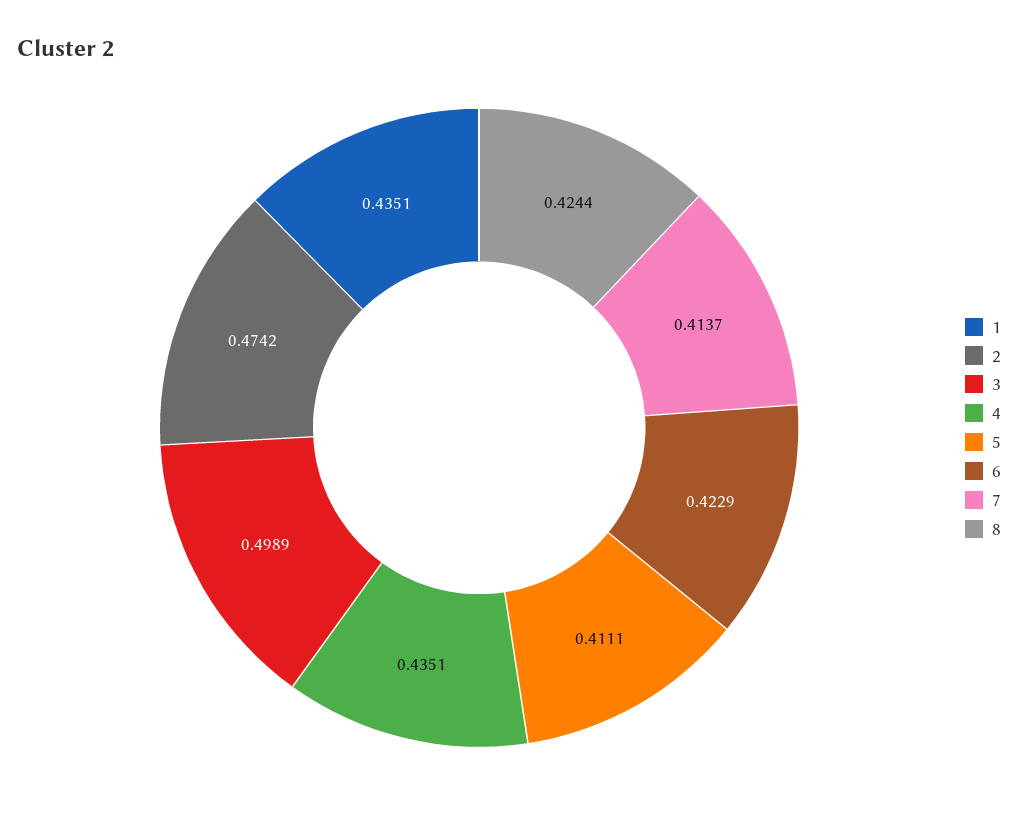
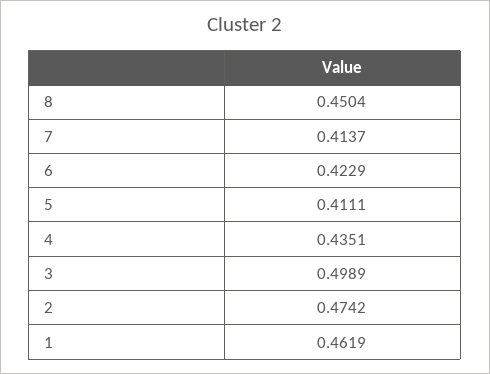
1: 0.4351 -> 0.4619
8: 0.4244 -> 0.4504

